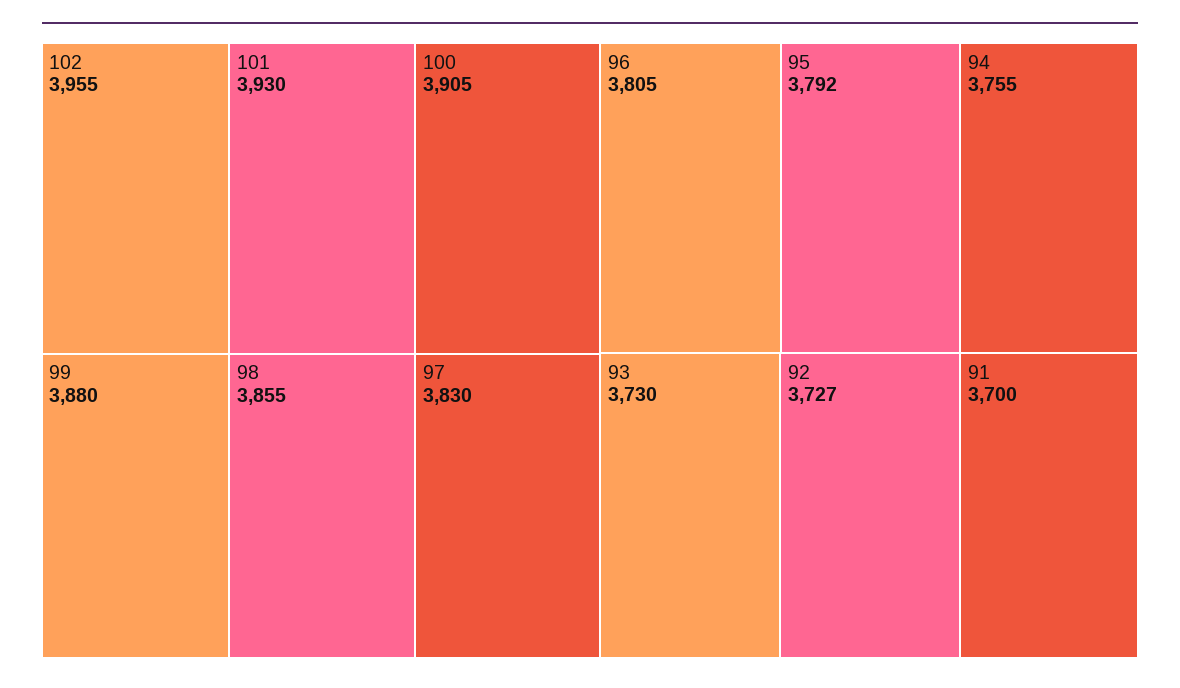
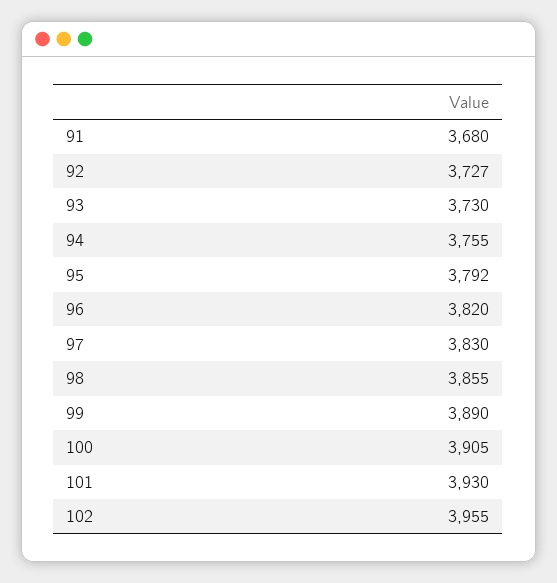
99: 3880 -> 3890
96: 3805 -> 3820
91: 3700 -> 3680

